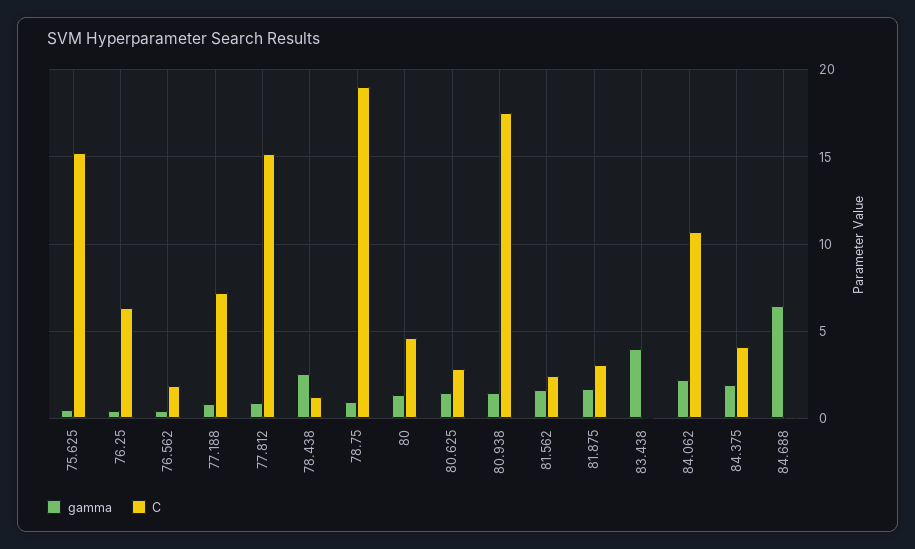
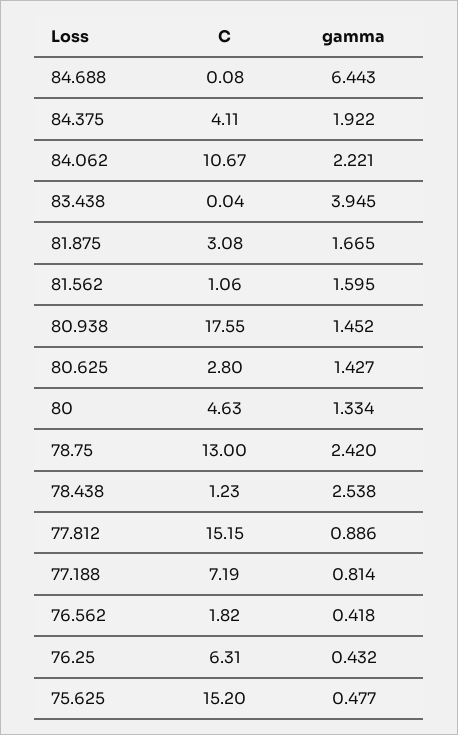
gamma, 78.75: 1 -> 2.42
C, 78.75: 19 -> 13
C, 81.562: 2.5 -> 1.06

